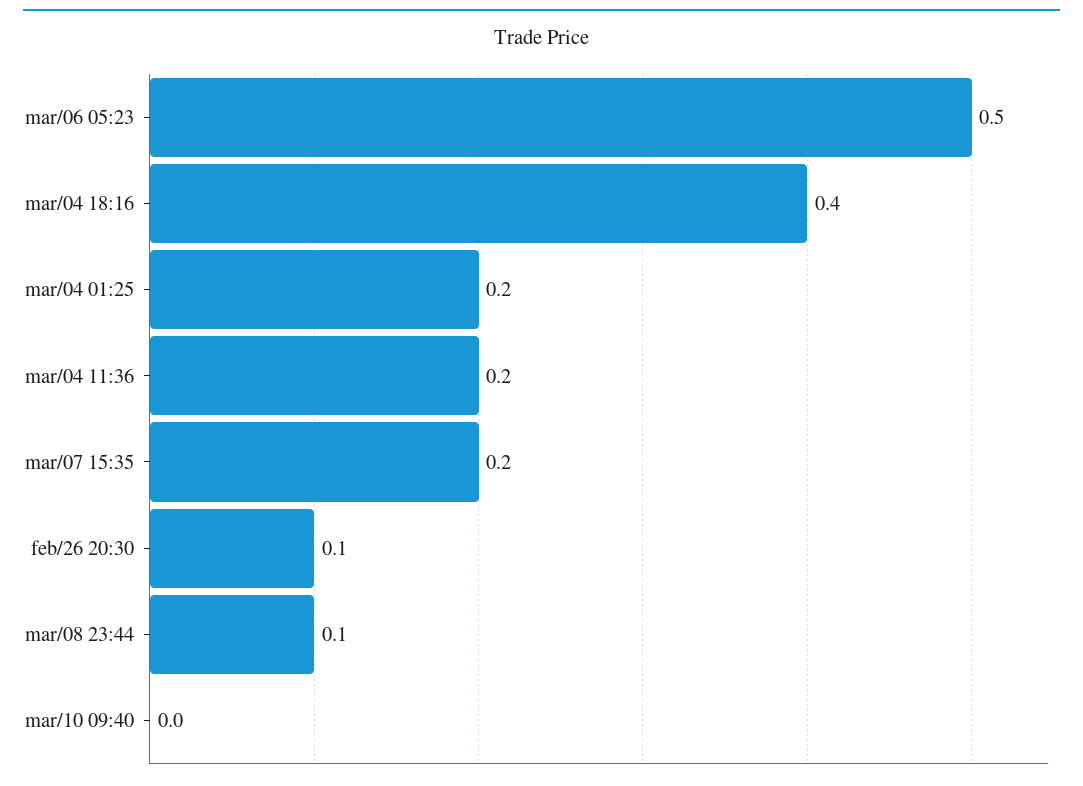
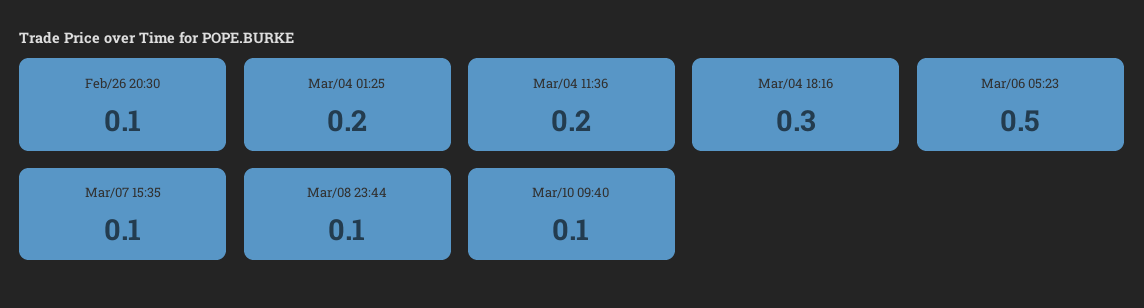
mar/04 18:16: 0.4 -> 0.3
mar/07 15:35: 0.2 -> 0.1
mar/10 09:40: 0 -> 0.1

